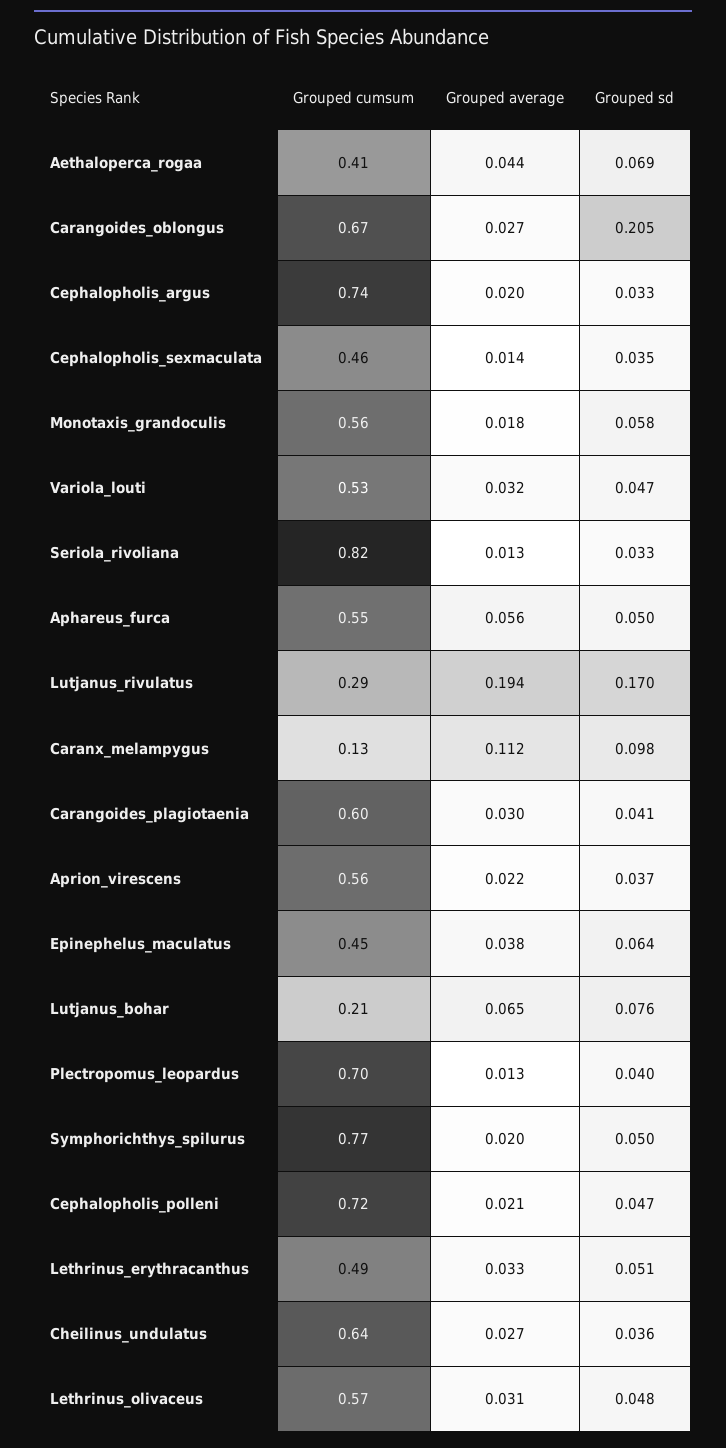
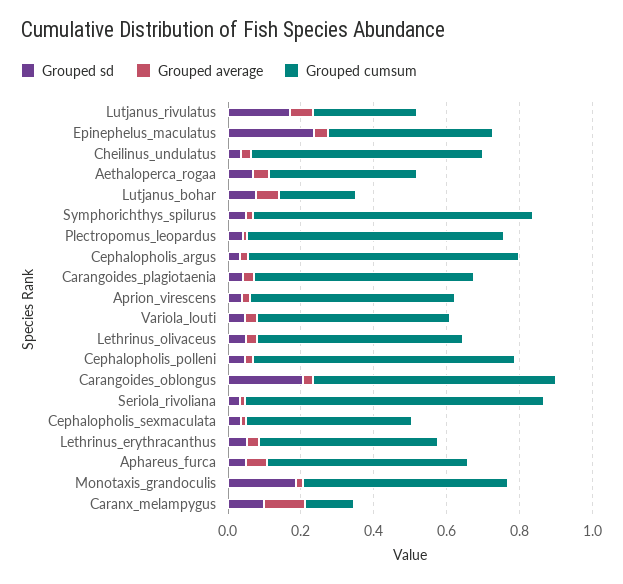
Grouped sd, Monotaxis_grandoculis: 0.058 -> 0.2
Grouped average, Lutjanus_rivulatus: 0.194 -> 0.05
Grouped sd, Epinephelus_maculatus: 0.064 -> 0.25

